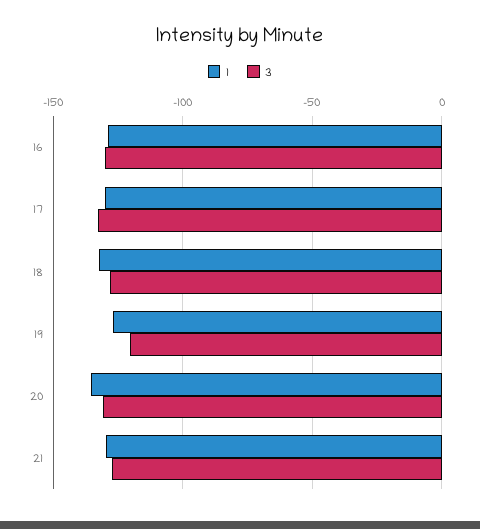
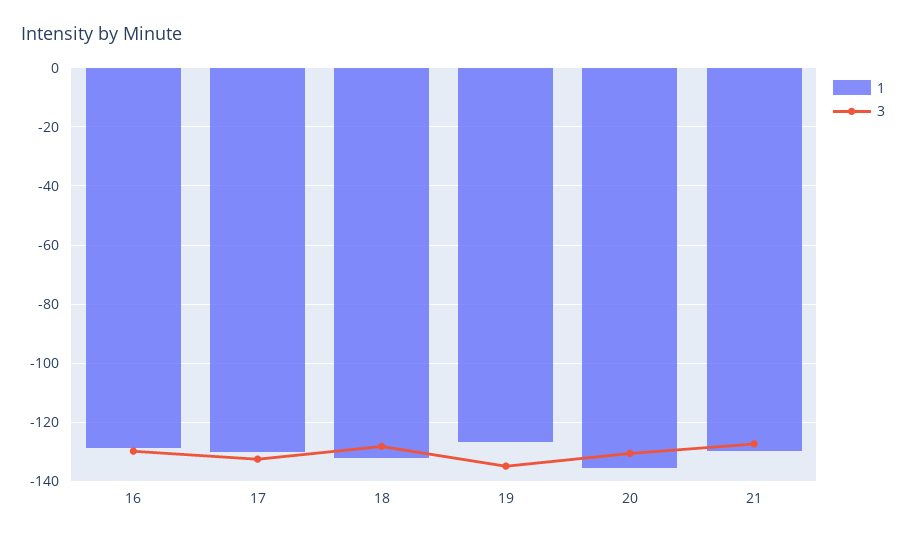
3, 19: -120 -> -135

